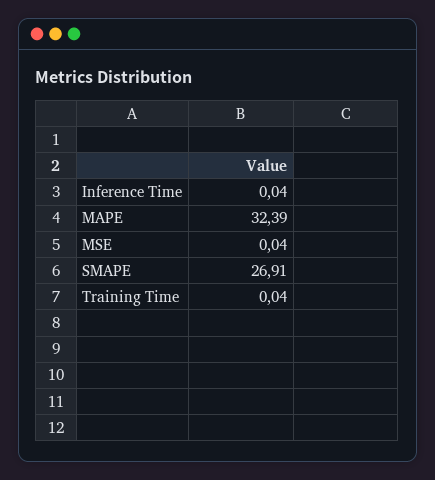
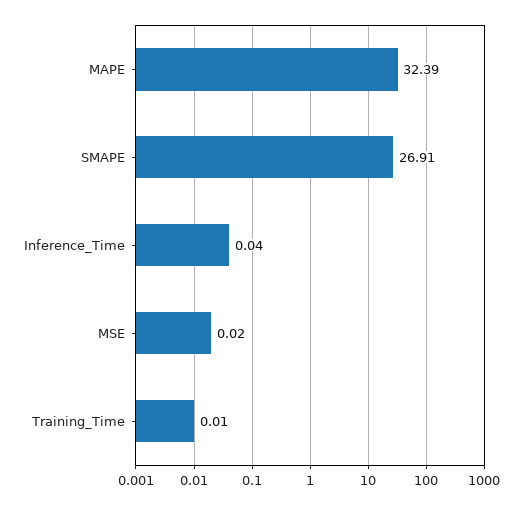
MSE: 0.04 -> 0.02
Training Time: 0.04 -> 0.01

